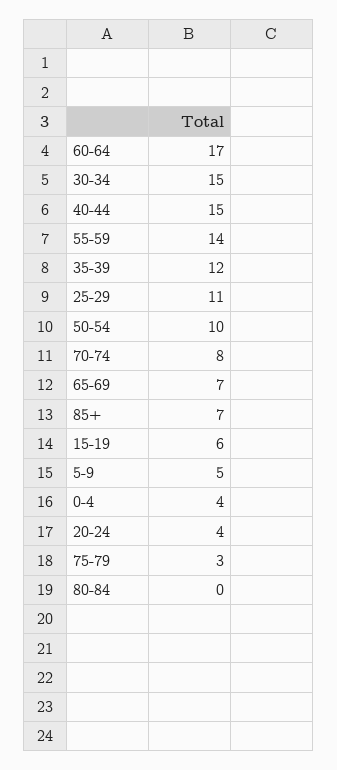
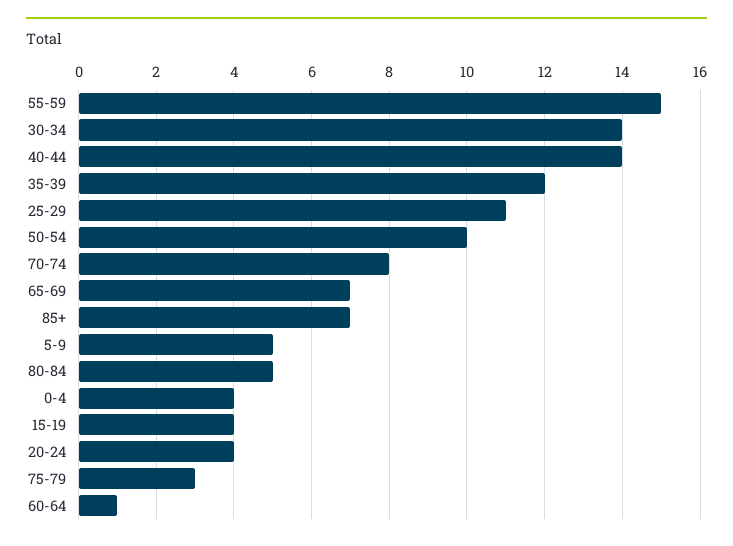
60-64: 17 -> 1
30-34: 15 -> 14
40-44: 15 -> 14
55-59: 14 -> 15
15-19: 6 -> 4
80-84: 0 -> 5

